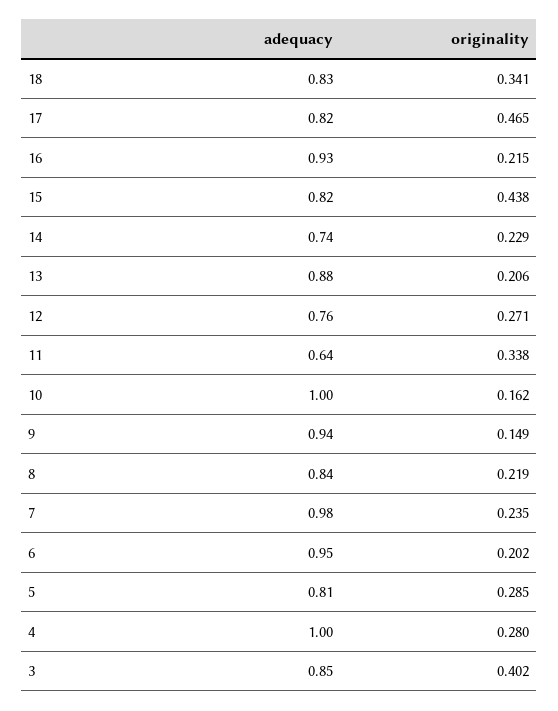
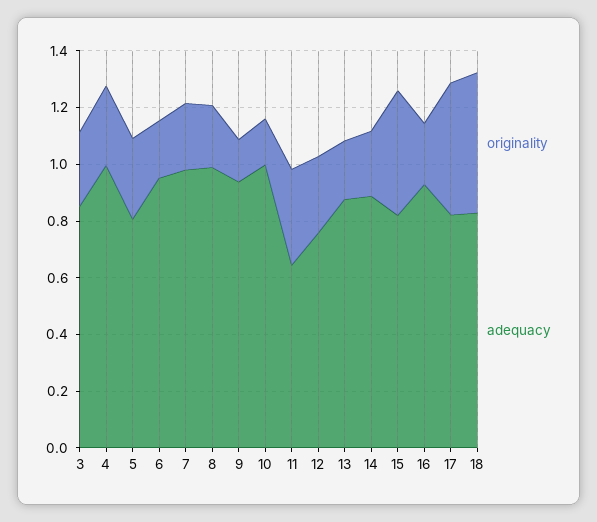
originality, 18: 0.341 -> 0.5
adequacy, 14: 0.74 -> 0.9
adequacy, 8: 0.84 -> 1
originality, 3: 0.402 -> 0.25

